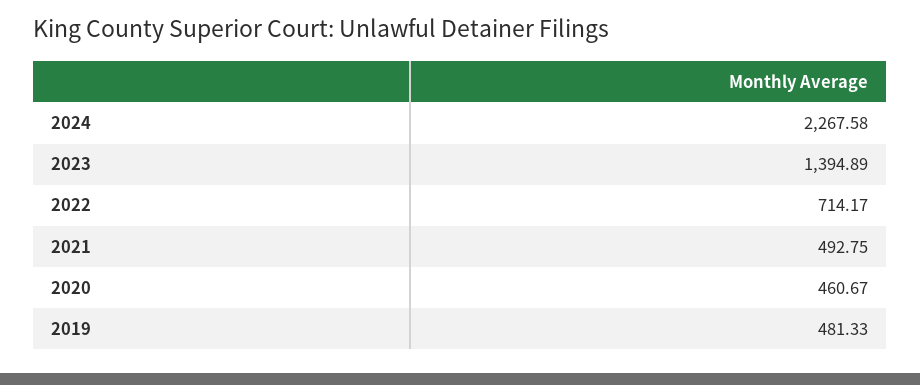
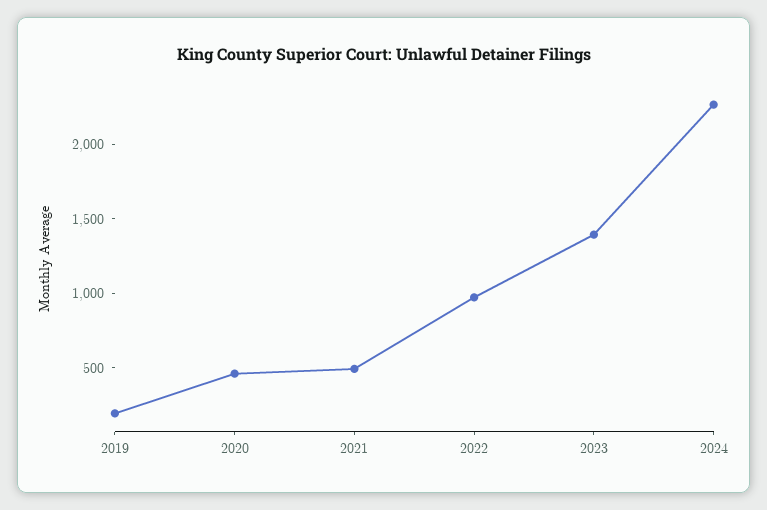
2022: 714.17 -> 1000
2019: 481.33 -> 200

